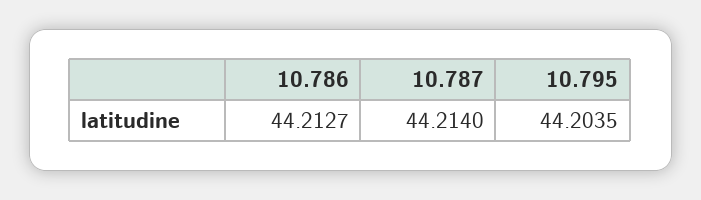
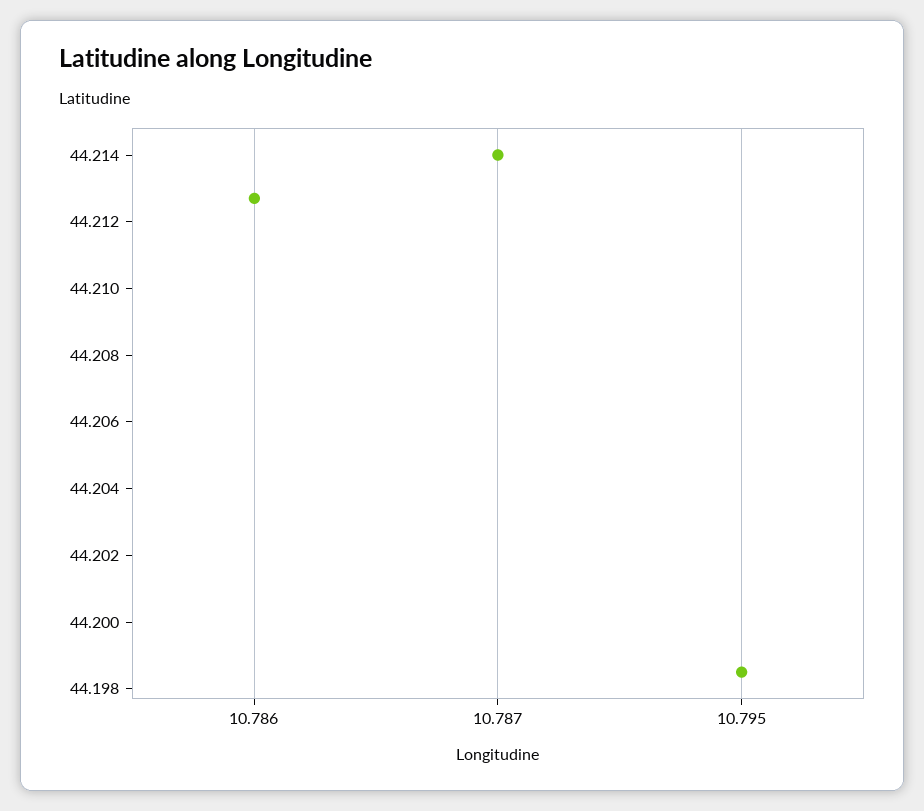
10.795: 44.2035 -> 44.1985

